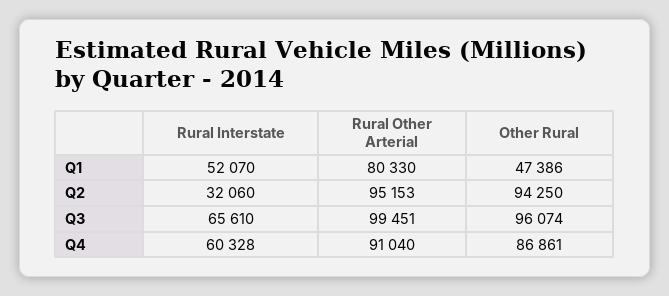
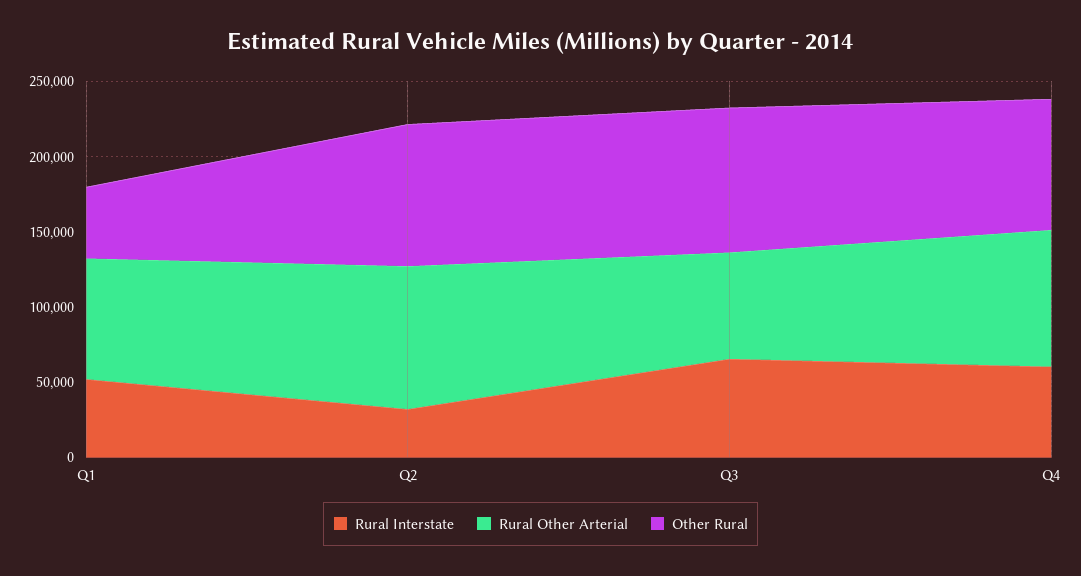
Rural Other Arterial, Q3: 99451 -> 70000

